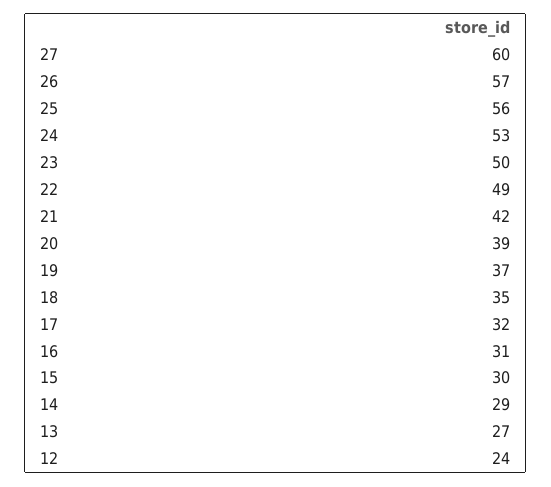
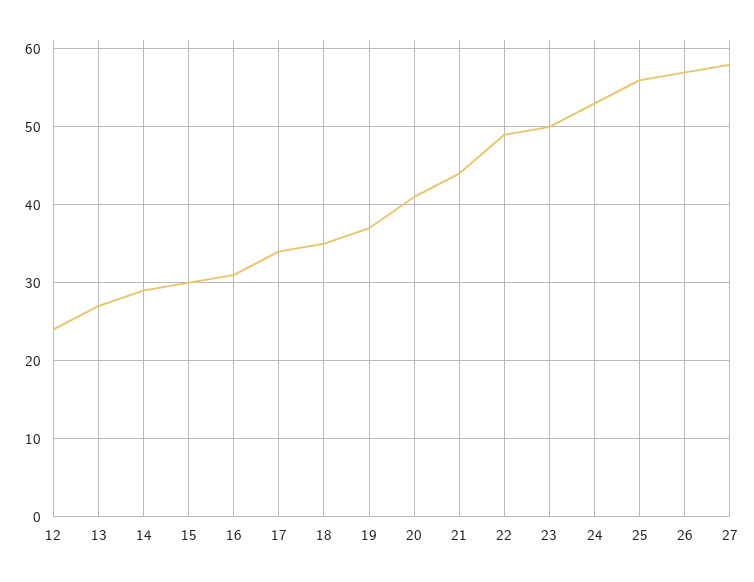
27: 60 -> 58
21: 42 -> 44
20: 39 -> 41
17: 32 -> 34

